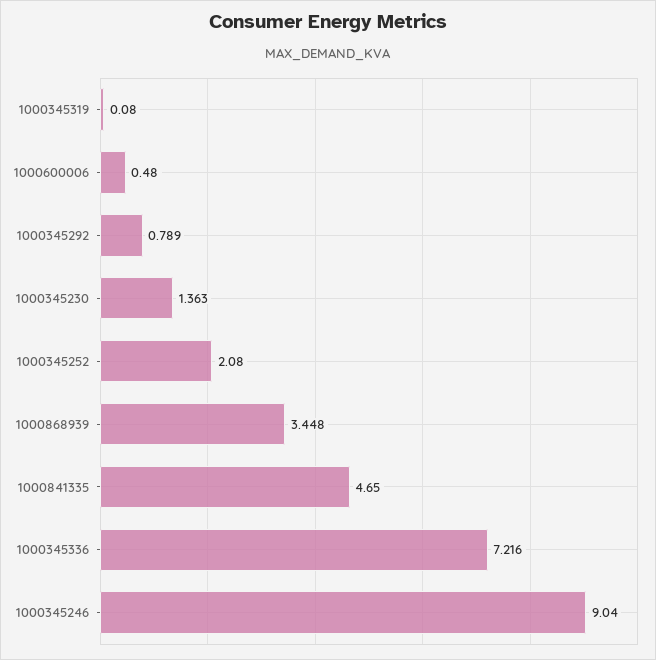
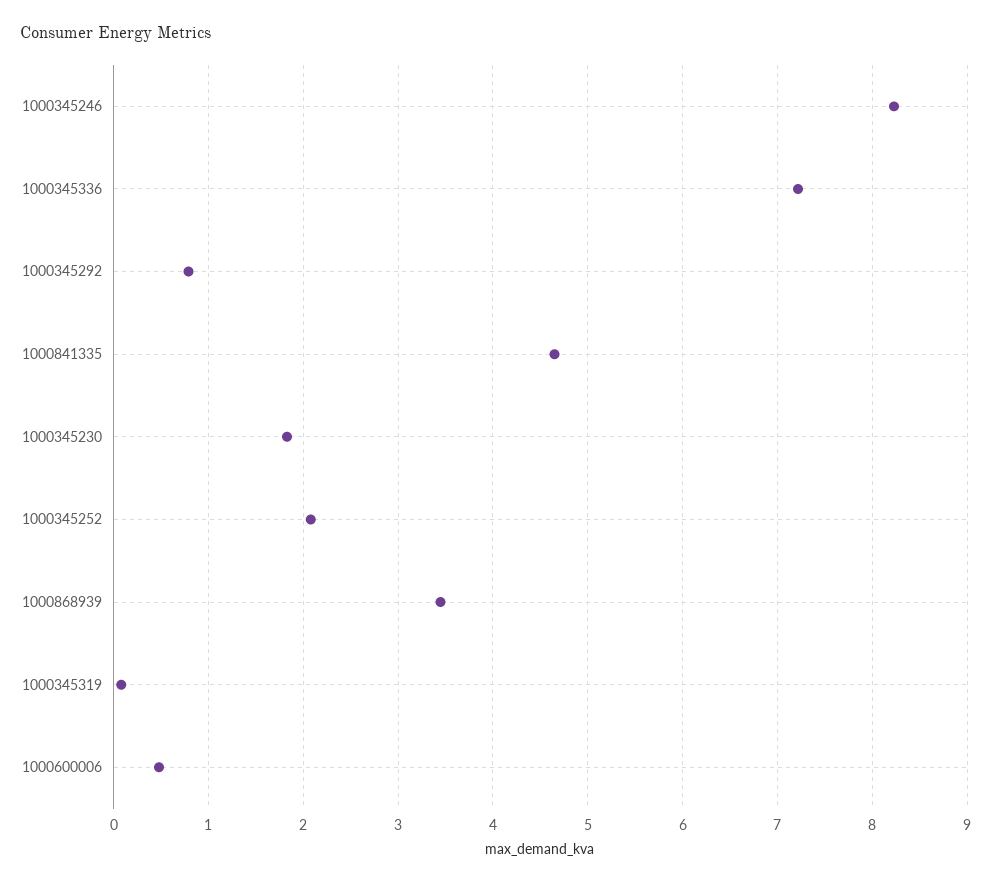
1000345230: 1.363 -> 1.8
1000345246: 9.04 -> 8.2

